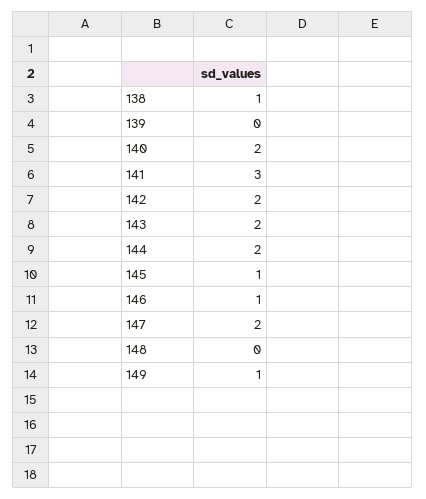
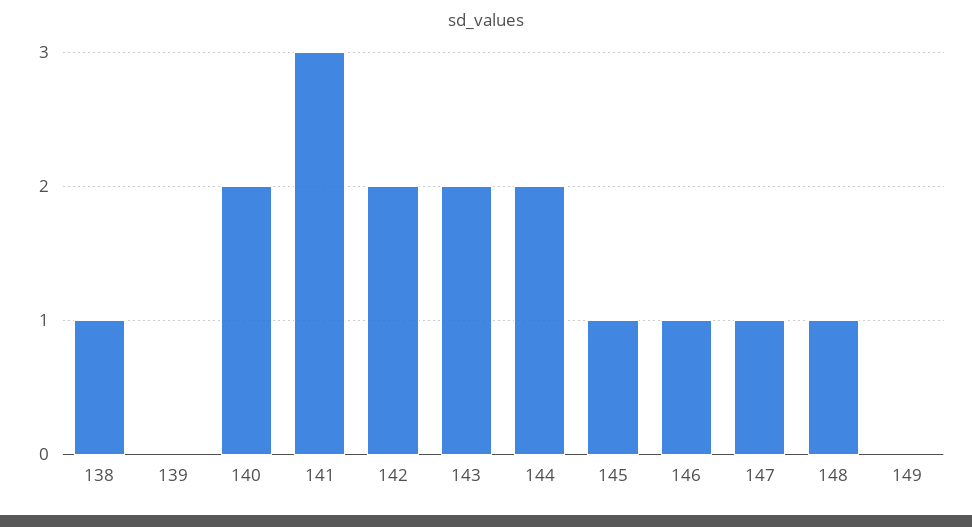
147: 2 -> 1
148: 0 -> 1
149: 1 -> 0

